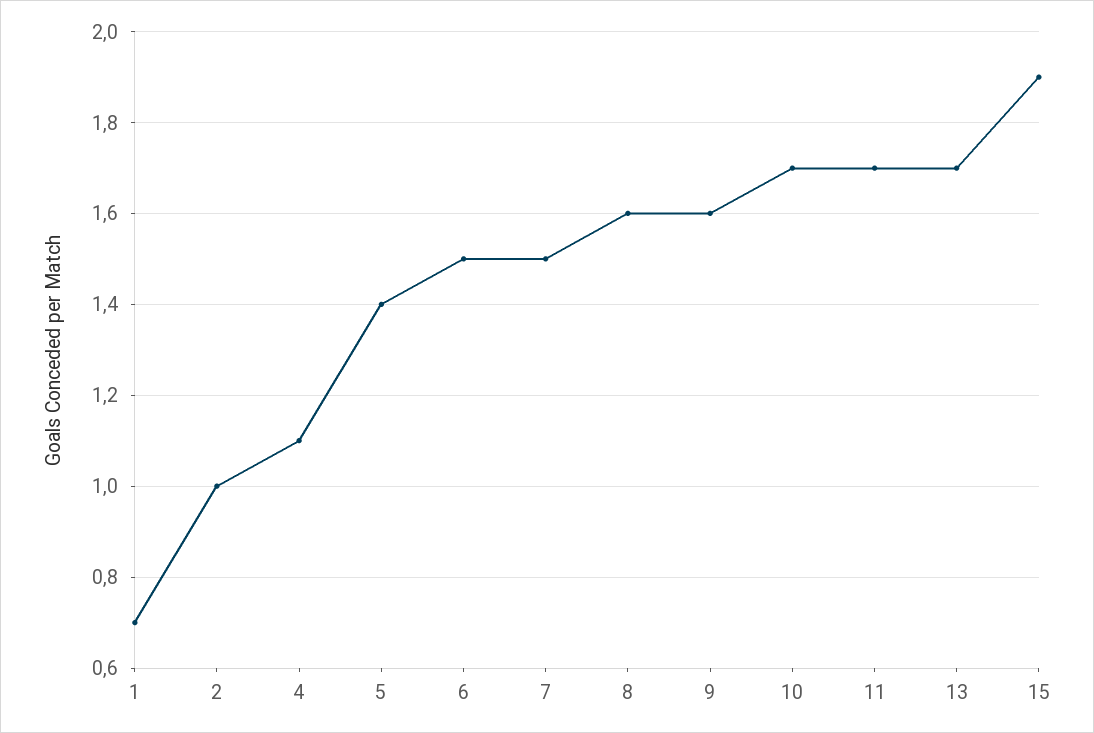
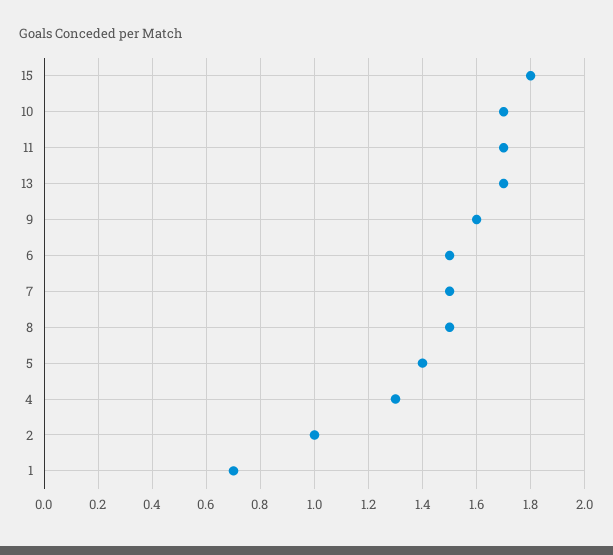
4: 1.1 -> 1.3
8: 1.6 -> 1.5
15: 1.9 -> 1.8

